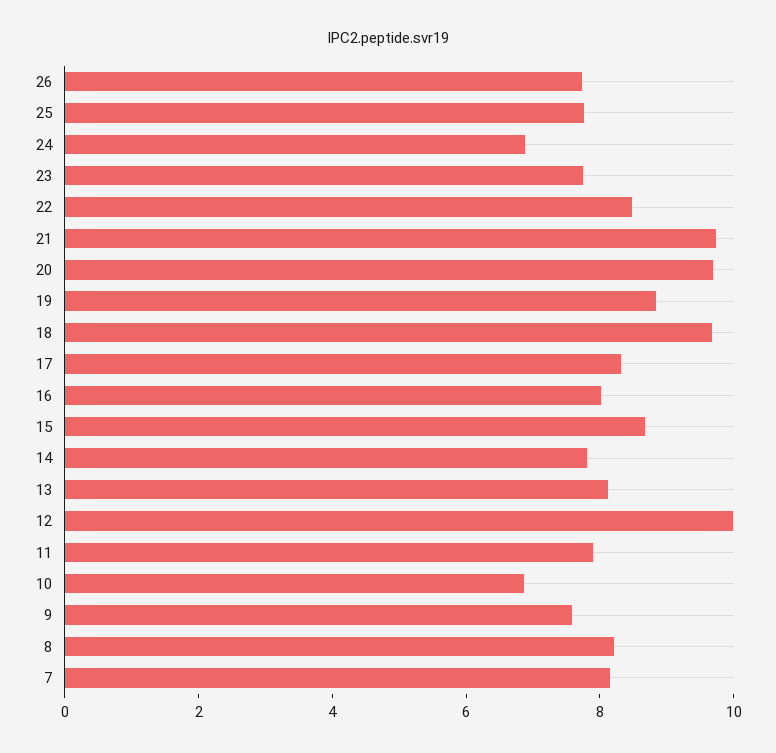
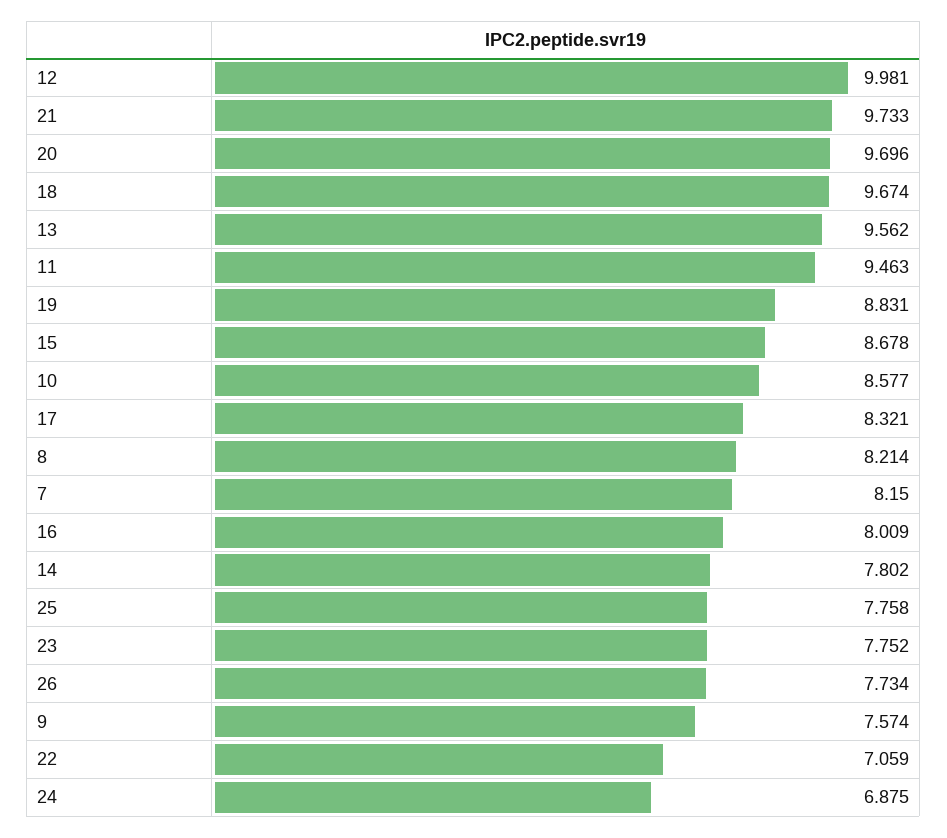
22: 8.5 -> 7.059
13: 8 -> 9.562
11: 8 -> 9.463
10: 7 -> 8.577

